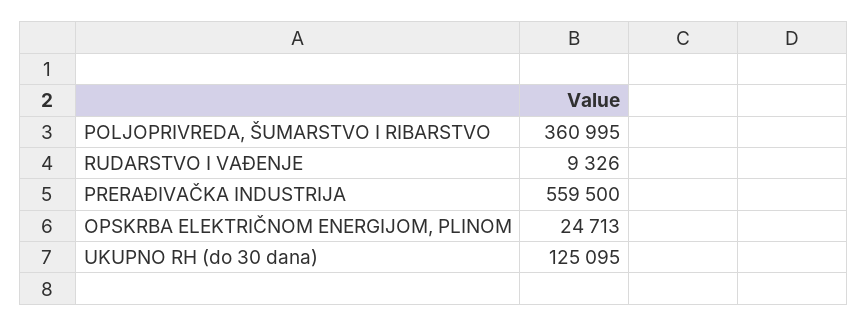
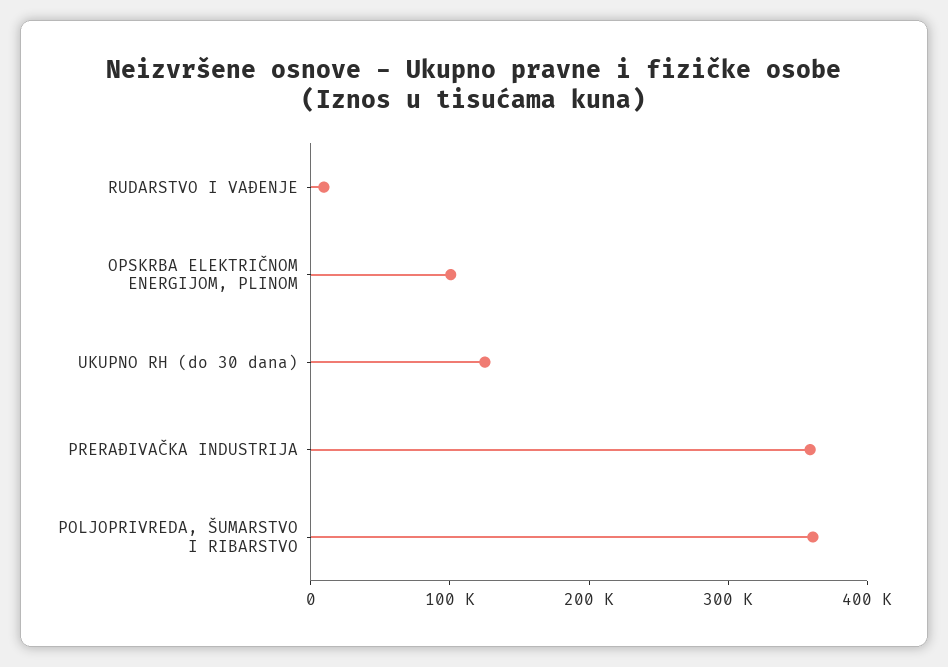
PRERAĐIVAČKA INDUSTRIJA: 559500 -> 360000
OPSKRBA ELEKTRIČNOM ENERGIJOM, PLINOM: 24713 -> 100000

